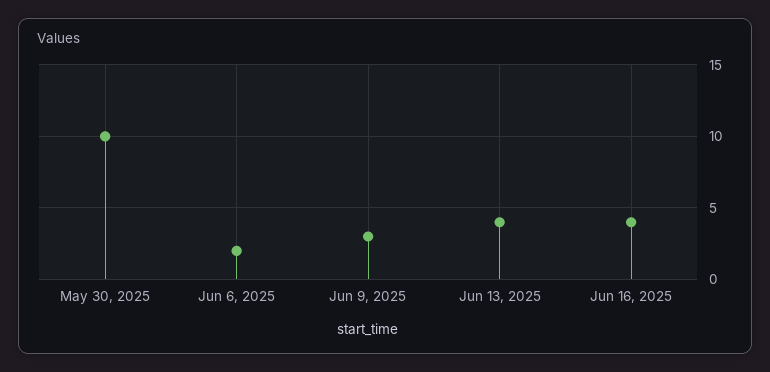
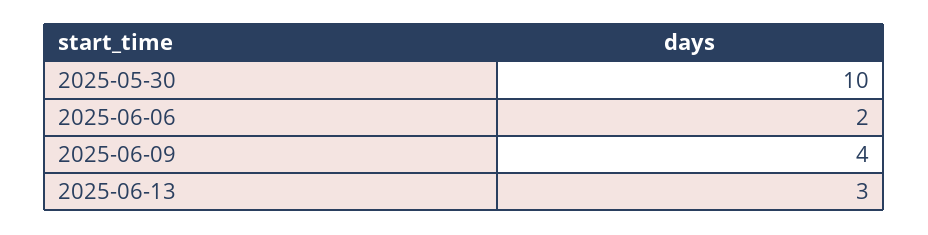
Jun 9, 2025: 3 -> 4
Jun 13, 2025: 4 -> 3
Jun 16, 2025: 4 -> none

